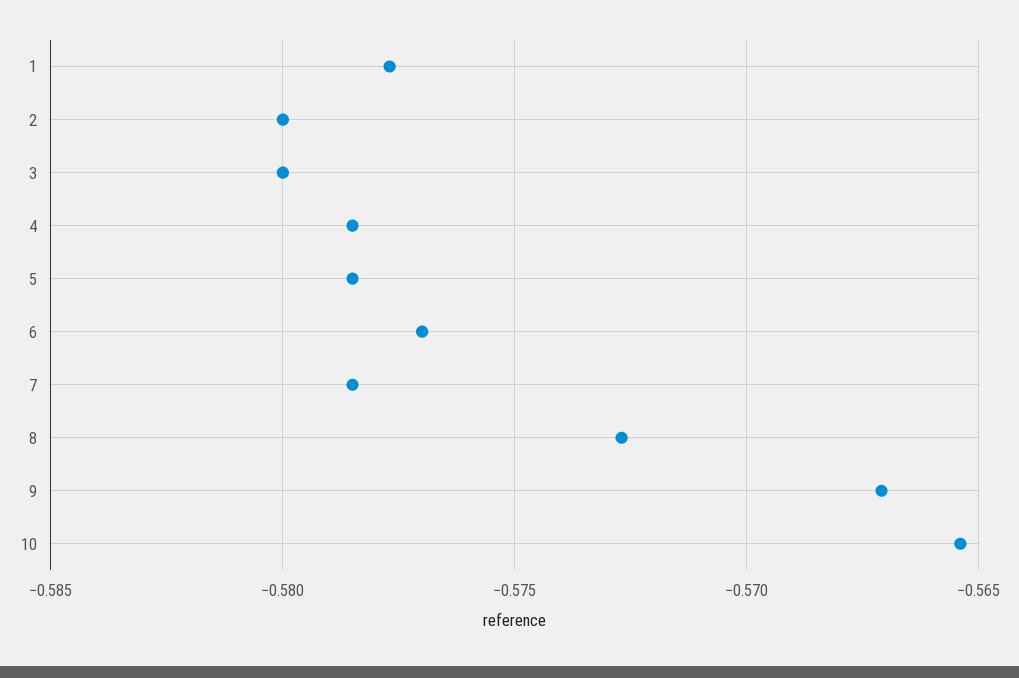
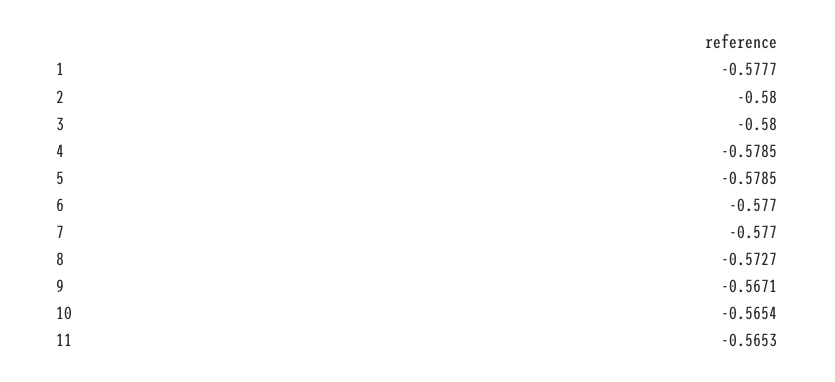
7: -0.5785 -> -0.577
11: none -> -0.5653

